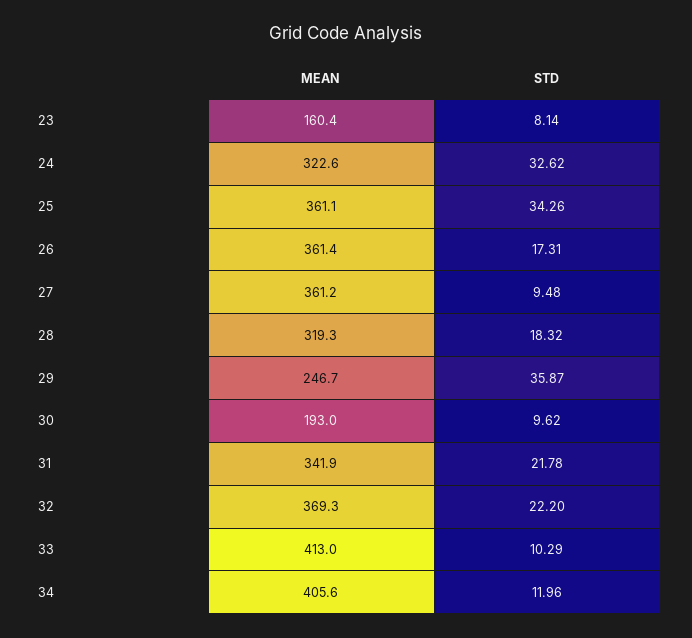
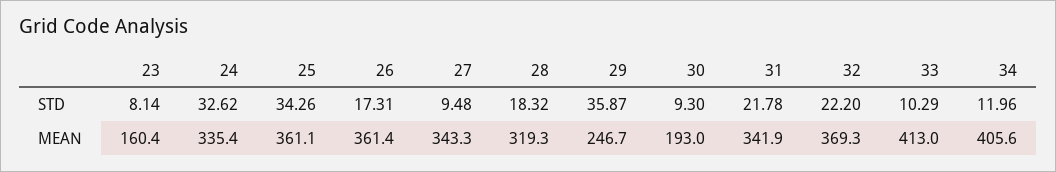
MEAN, 24: 322.6 -> 335.4
MEAN, 27: 361.2 -> 343.3
STD, 30: 9.62 -> 9.3

